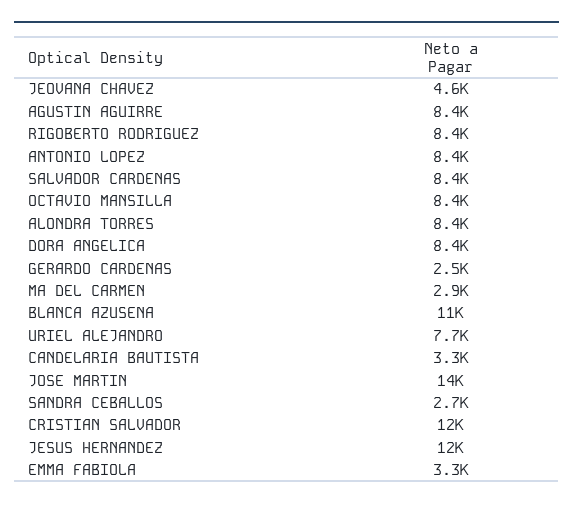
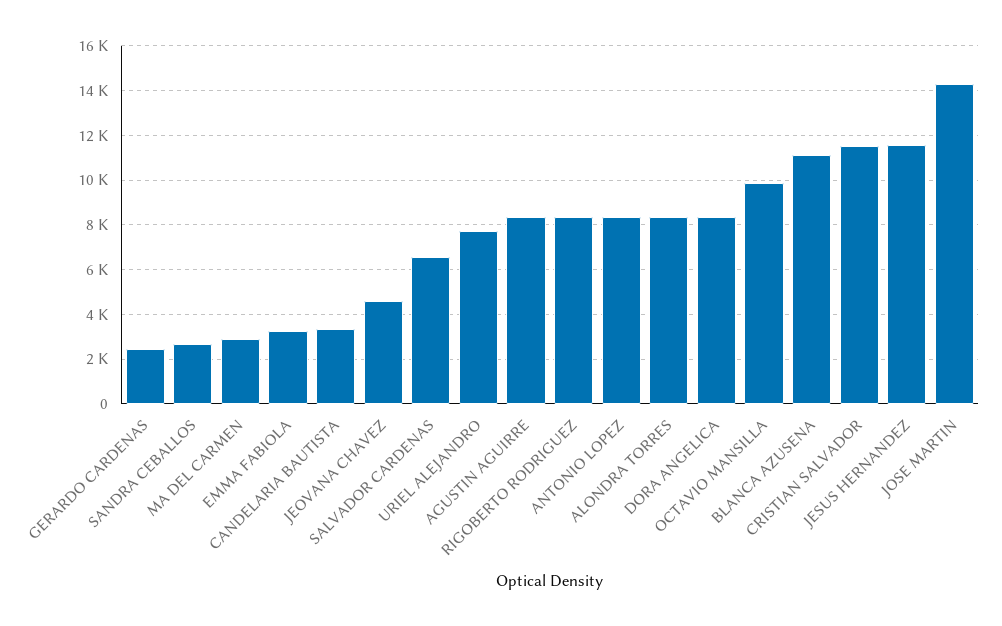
SALVADOR CARDENAS: 8400 -> 6500
OCTAVIO MANSILLA: 8400 -> 10000

